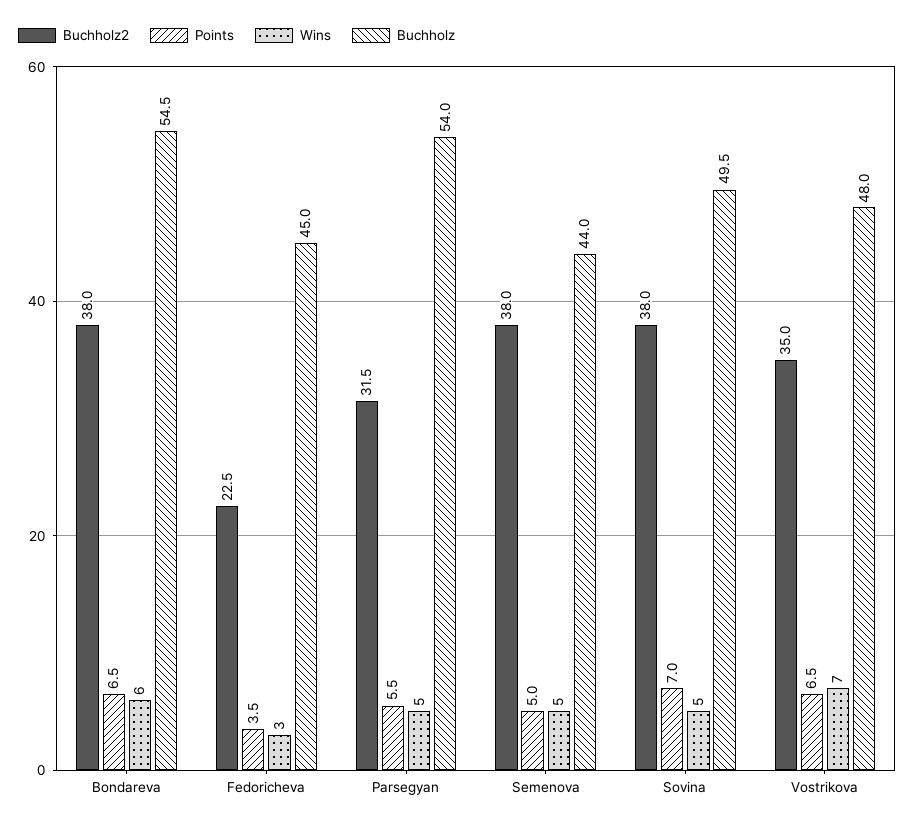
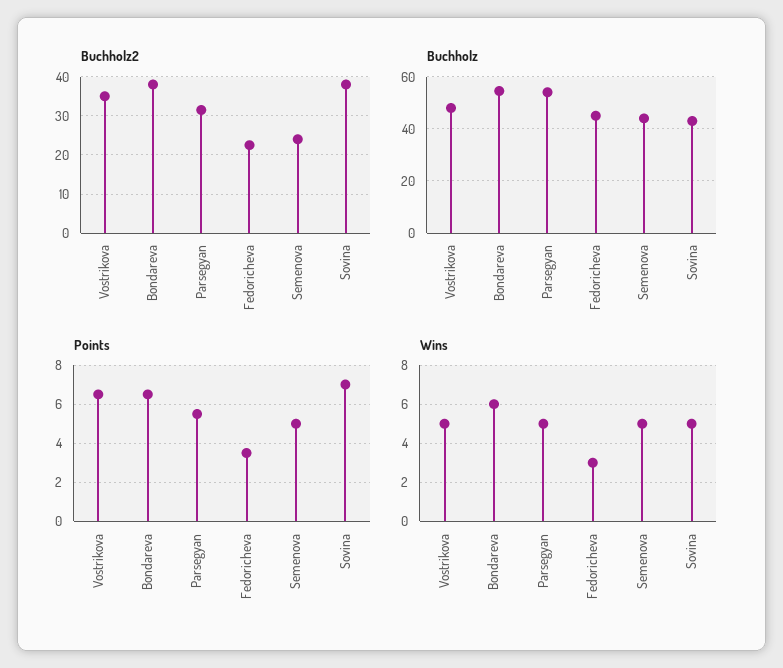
Buchholz2, Semenova: 38 -> 24
Buchholz, Sovina: 49.5 -> 42.5
Wins, Vostrikova: 7 -> 5

